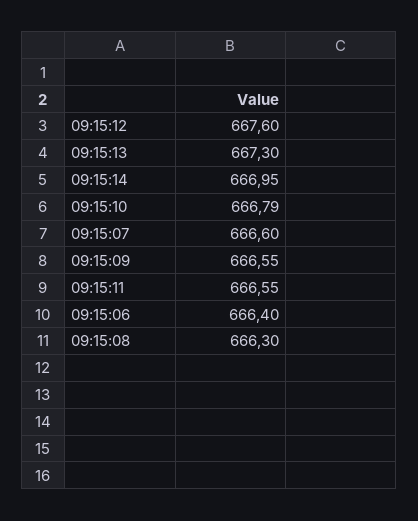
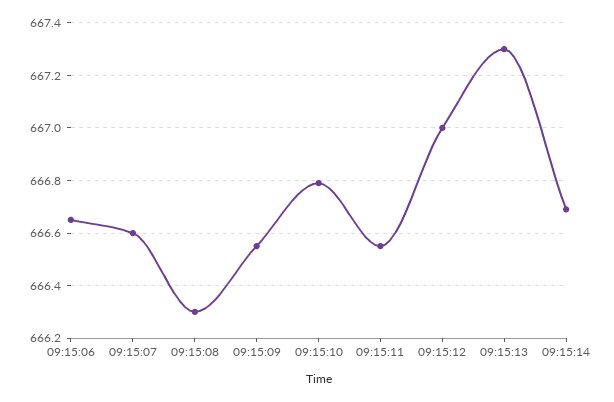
09:15:12: 667.6 -> 667
09:15:14: 666.95 -> 666.7
09:15:06: 666.4 -> 666.65

